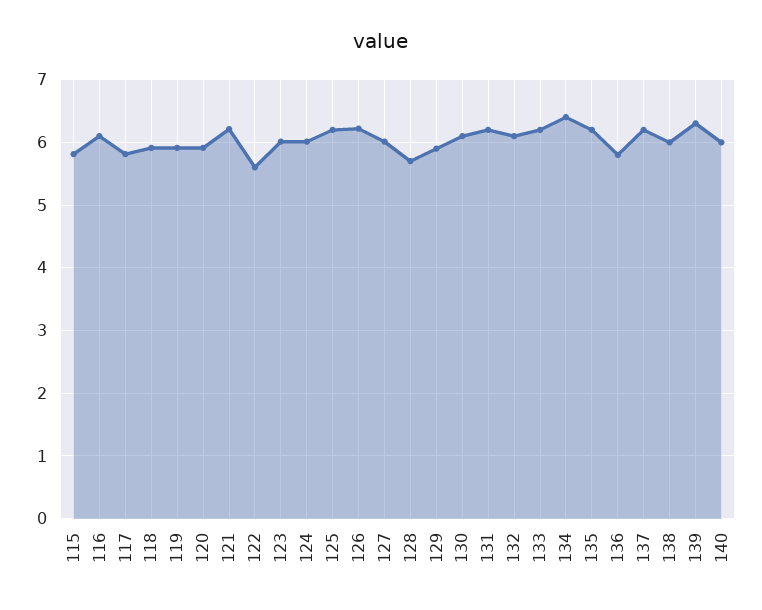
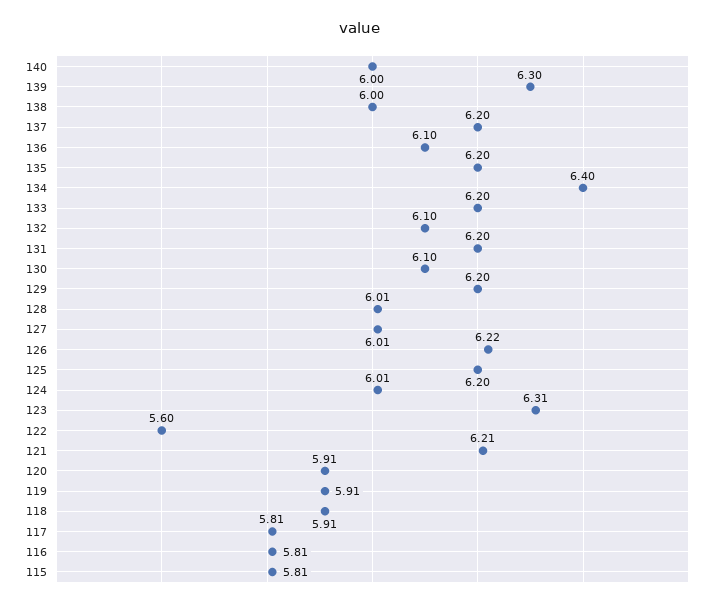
116: 6.1 -> 5.81
123: 6 -> 6.31
128: 5.7 -> 6.01
129: 5.9 -> 6.2
136: 5.8 -> 6.1

